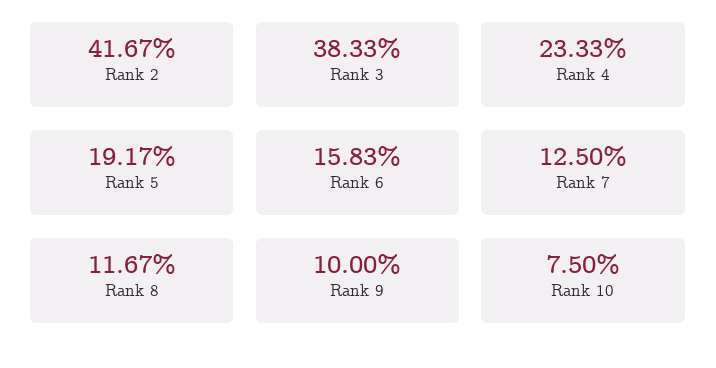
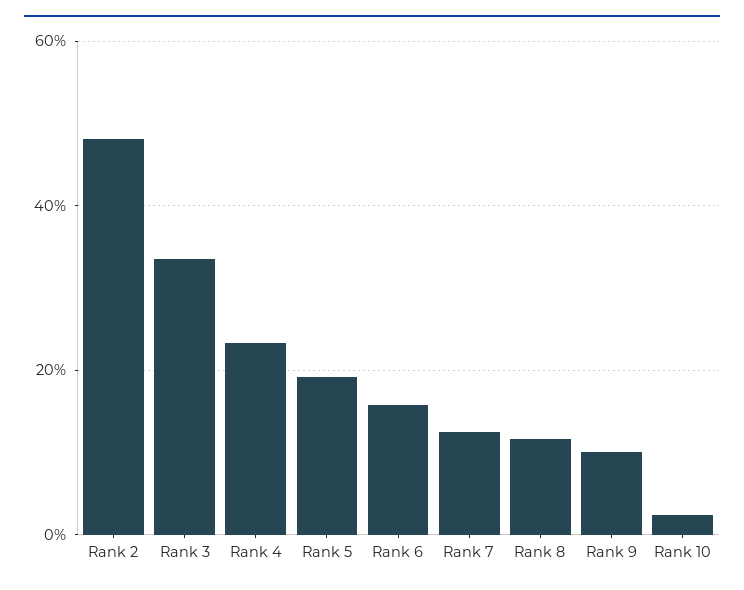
Rank 2: 41.67 -> 48
Rank 3: 38.33 -> 34
Rank 10: 7.5 -> 2

